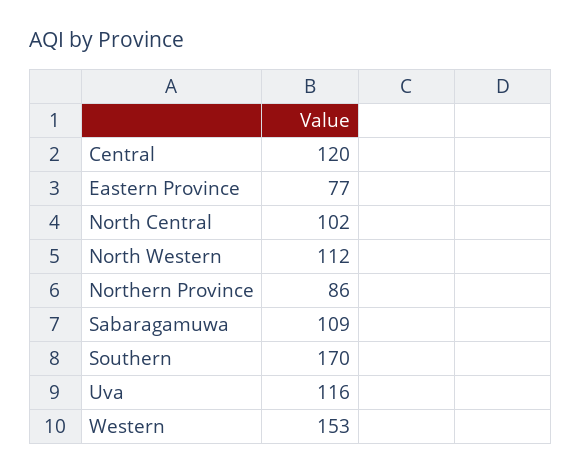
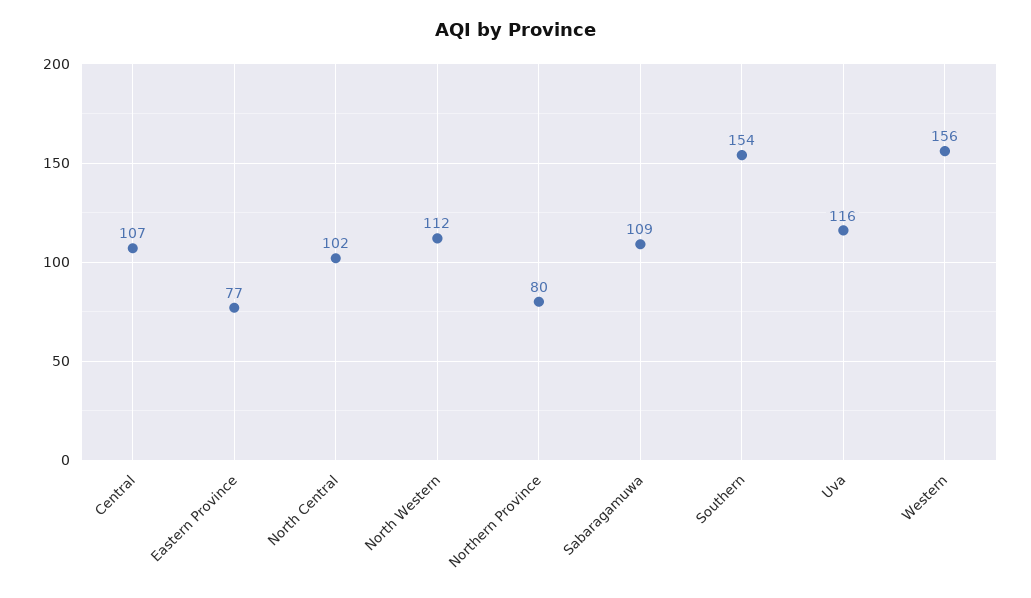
Central: 120 -> 107
Northern Province: 86 -> 80
Southern: 170 -> 154
Western: 153 -> 156

